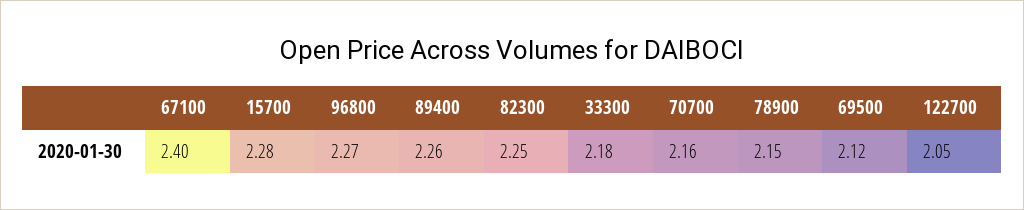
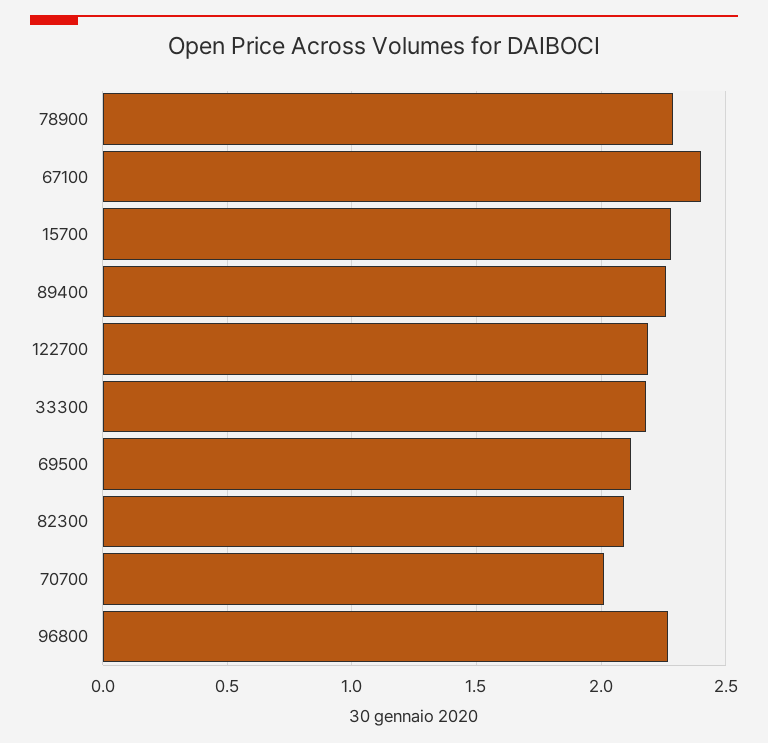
82300: 2.25 -> 2.1
70700: 2.16 -> 2
78900: 2.15 -> 2.3
122700: 2.05 -> 2.2

